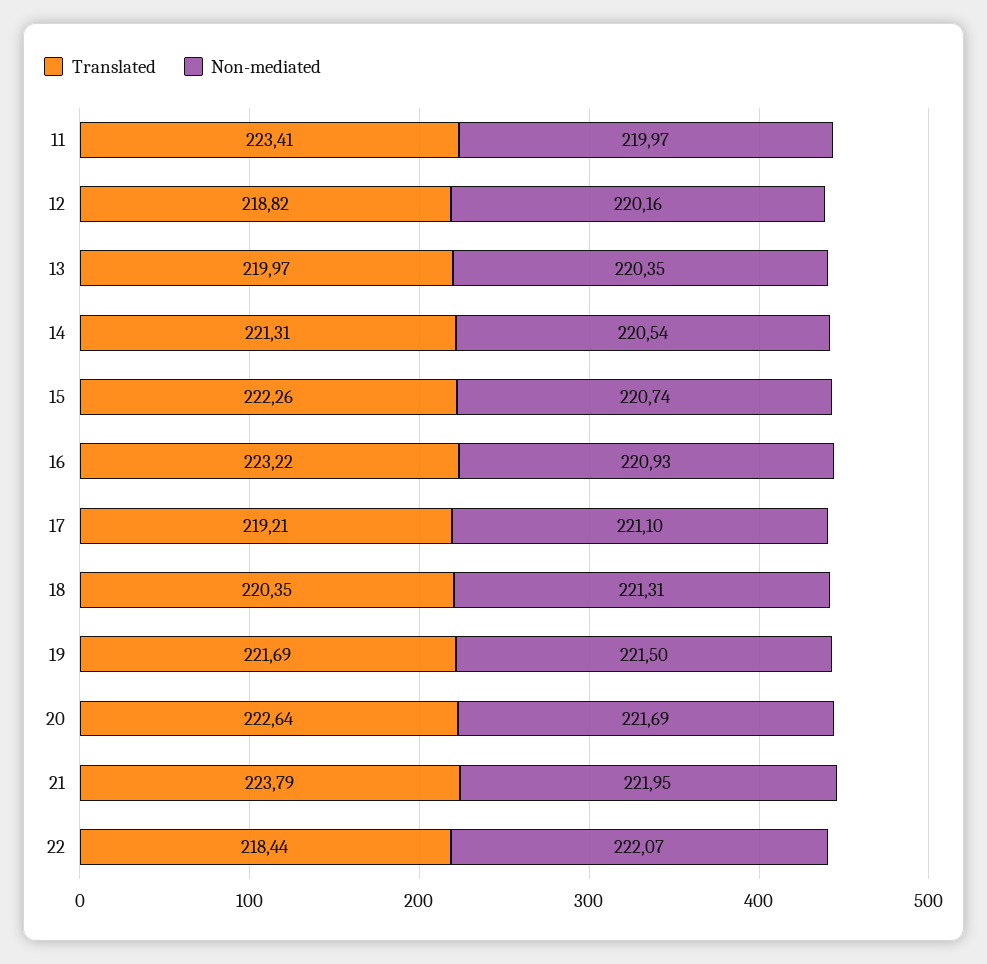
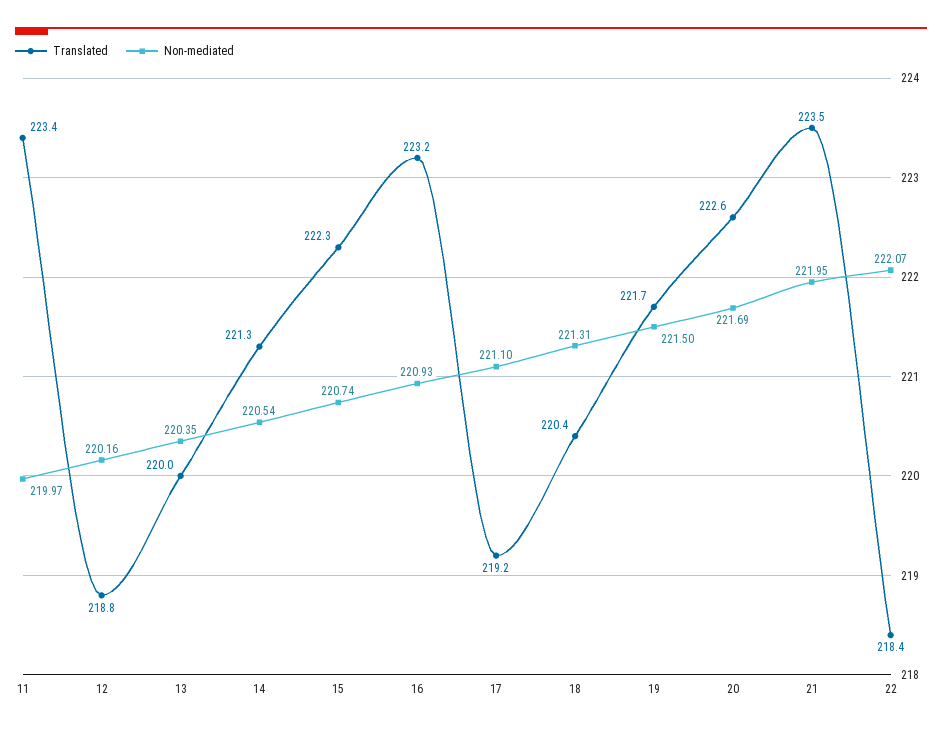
Translated, 21: 223.79 -> 223.5

